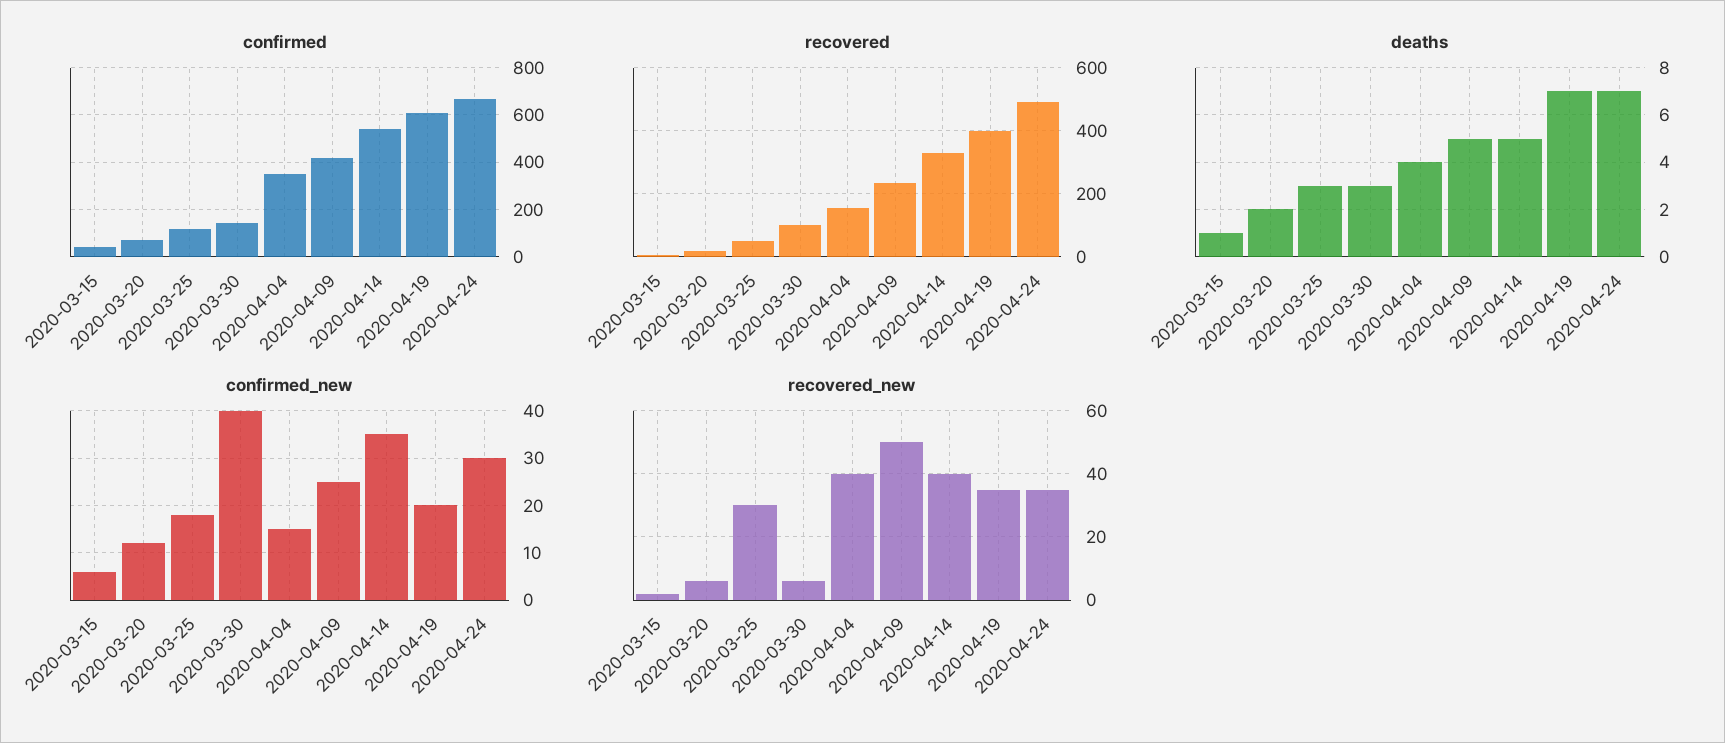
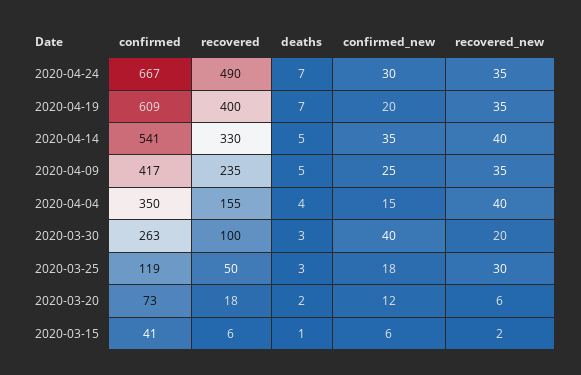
confirmed, 2020-03-30: 150 -> 263
recovered_new, 2020-03-30: 5 -> 20
recovered_new, 2020-04-09: 50 -> 35

